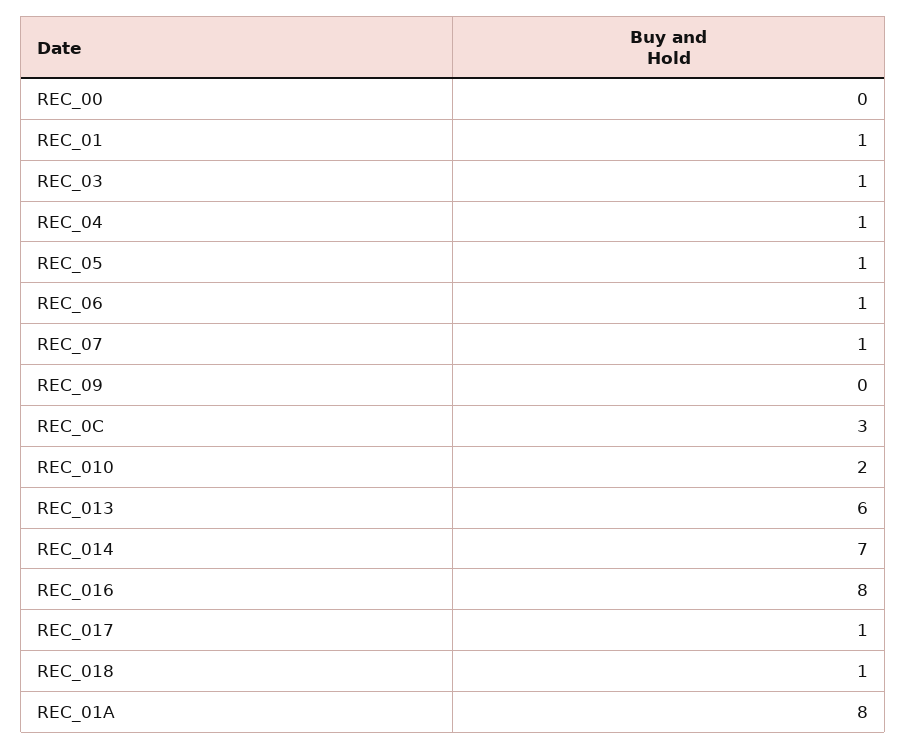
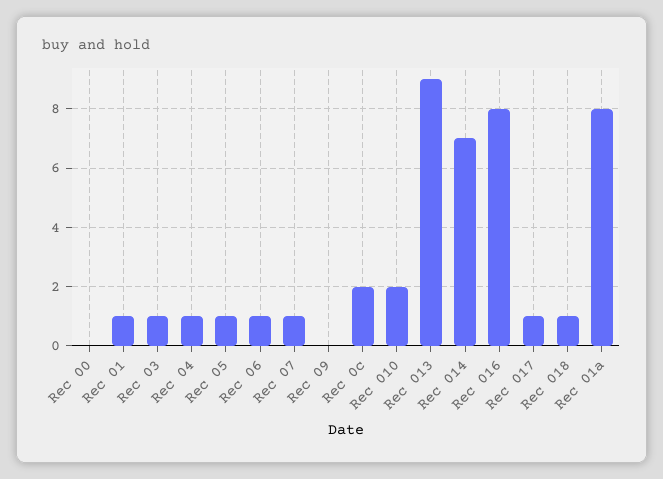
REC_0C: 3 -> 2
REC_013: 6 -> 9

